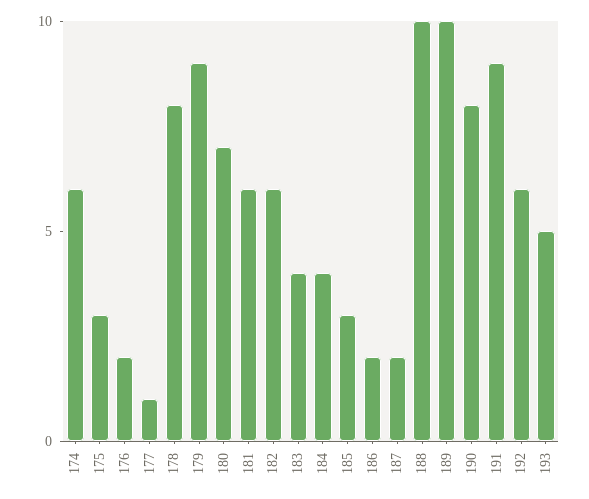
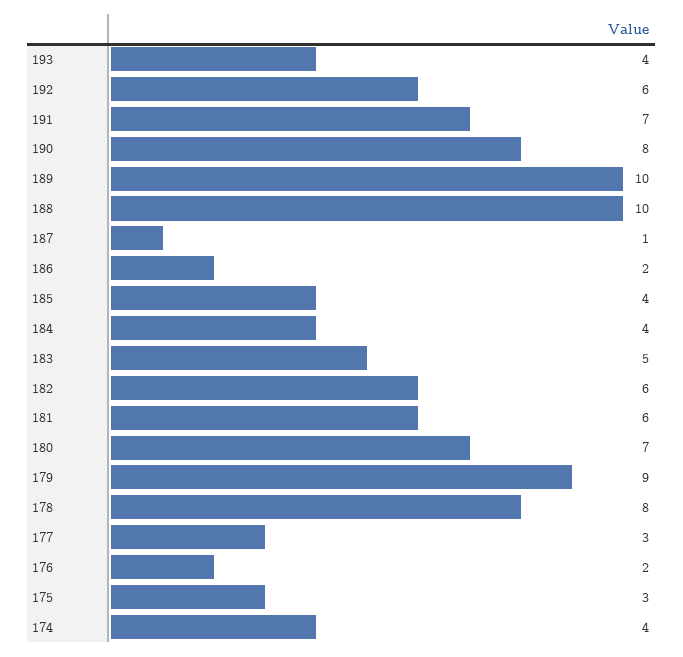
174: 6 -> 4
177: 1 -> 3
183: 4 -> 5
185: 3 -> 4
187: 2 -> 1
191: 9 -> 7
193: 5 -> 4

